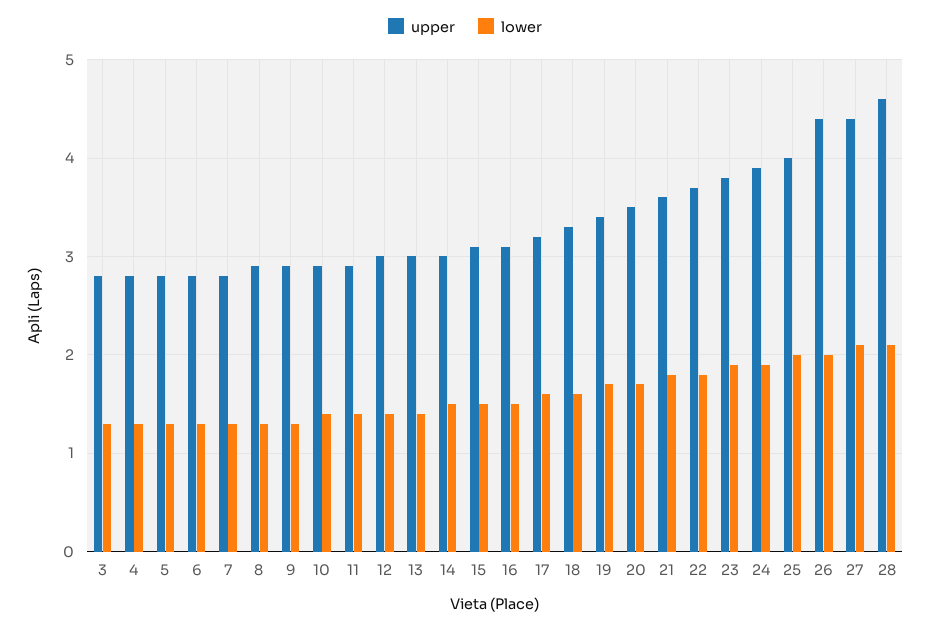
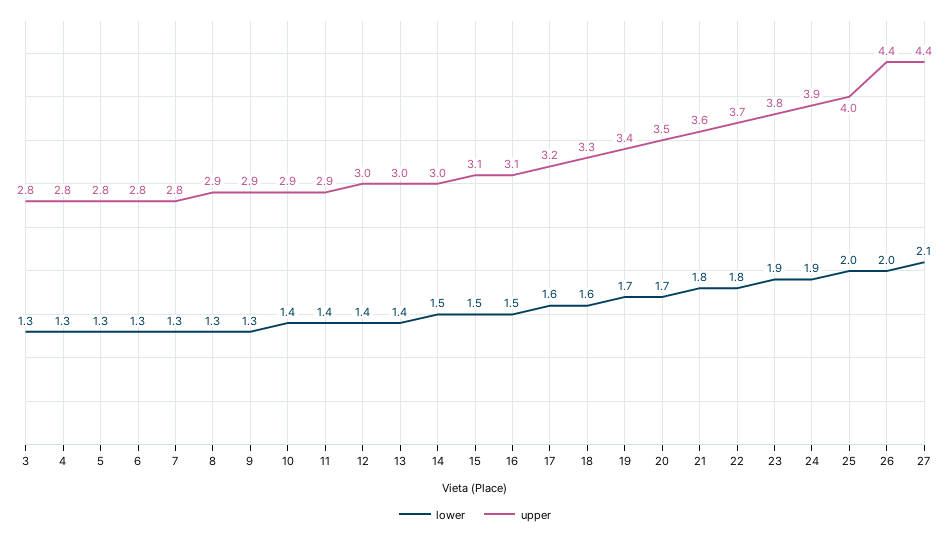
upper, 28: 4.6 -> none
lower, 28: 2.1 -> none

